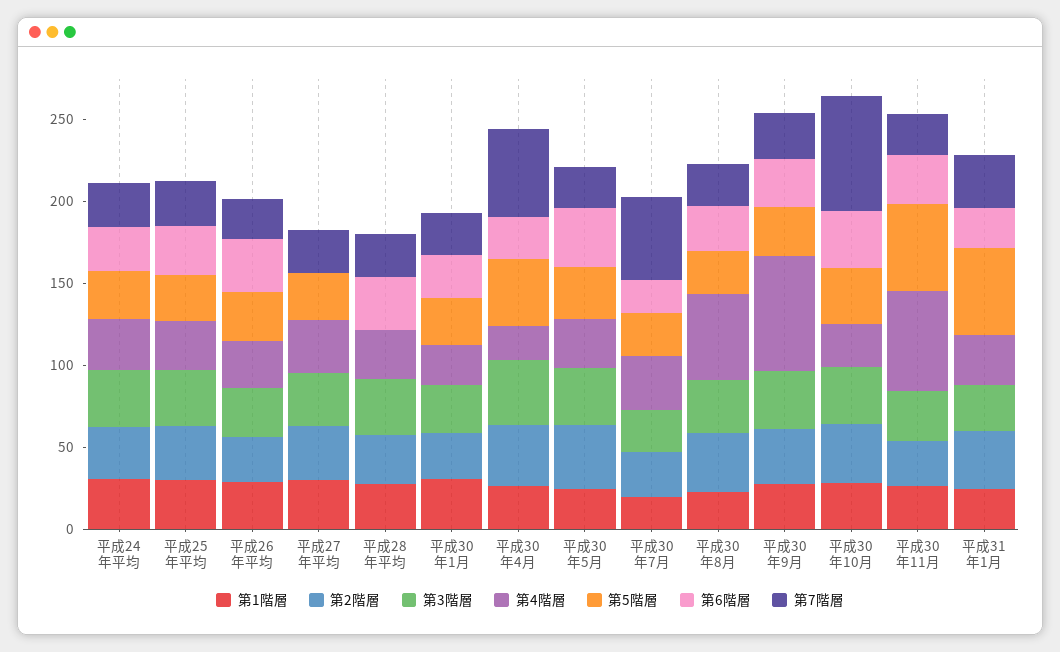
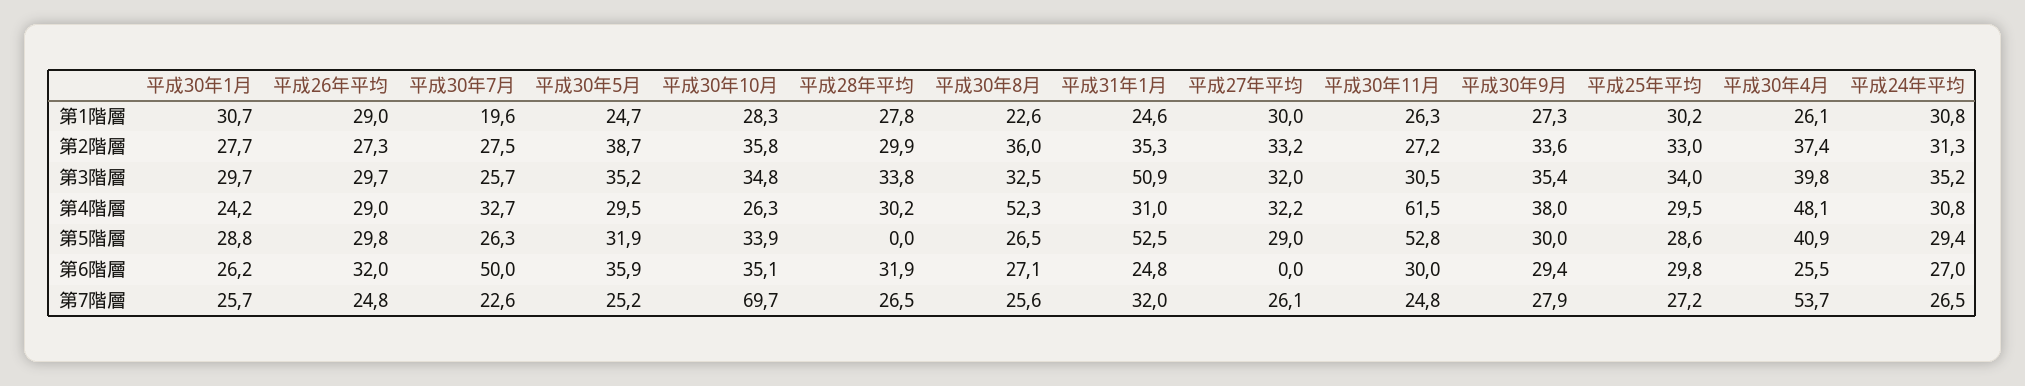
第4階層, 平成30年4月: 20 -> 48.1
第6階層, 平成30年7月: 20 -> 50
第7階層, 平成30年7月: 50 -> 22.6
第4階層, 平成30年9月: 70 -> 38
第3階層, 平成31年1月: 30 -> 50.9

